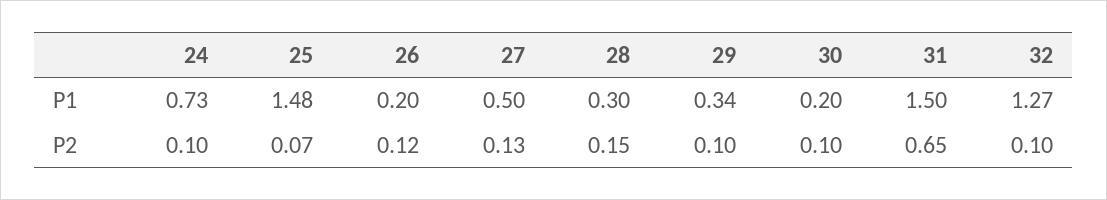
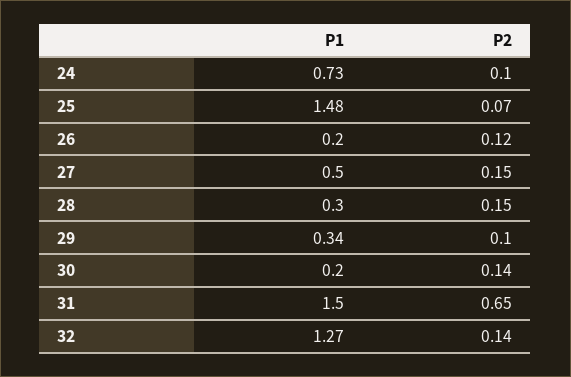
27, P2: 0.13 -> 0.15
30, P2: 0.1 -> 0.14
32, P2: 0.1 -> 0.14

